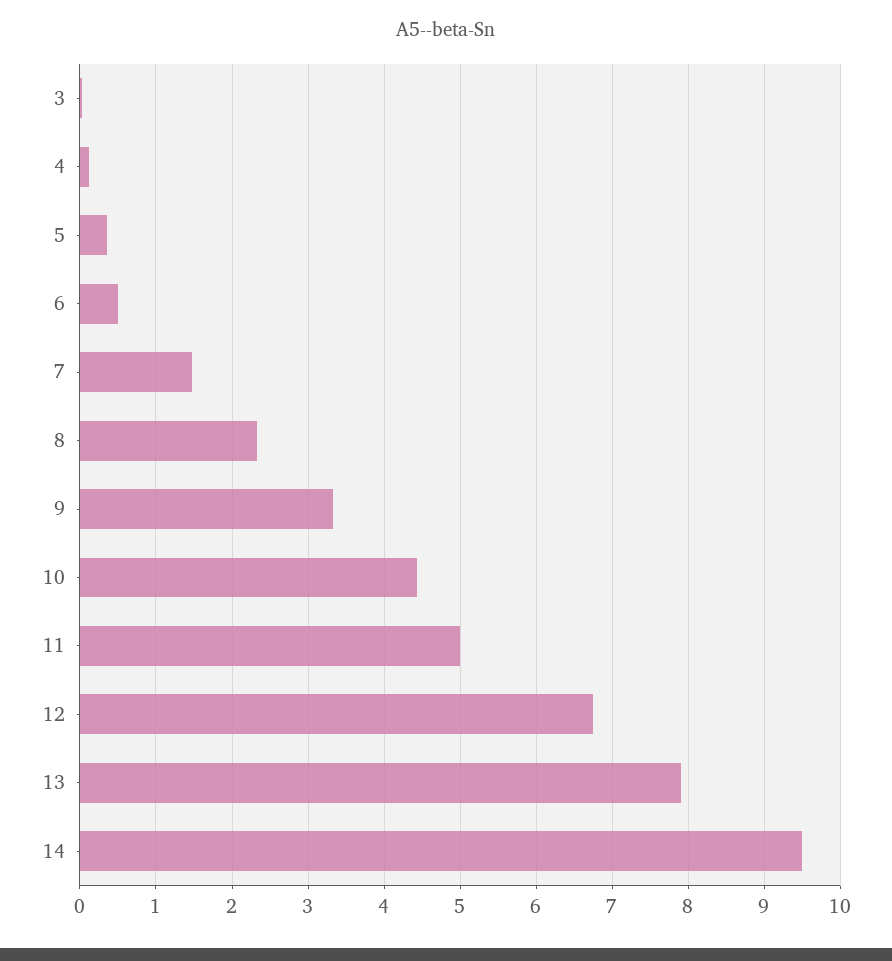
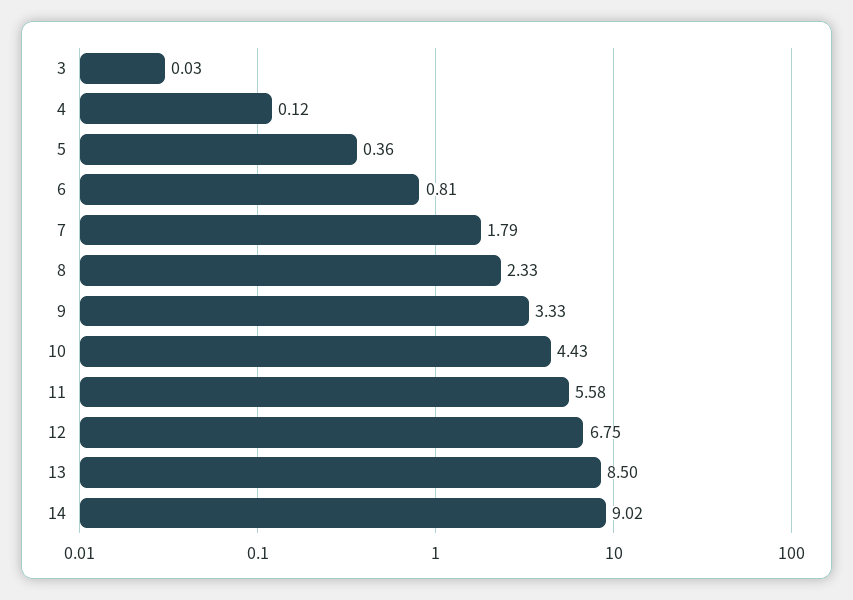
6: 0.5 -> 0.81
7: 1.5 -> 1.79
11: 5 -> 5.58
13: 7.9 -> 8.5
14: 9.5 -> 9.02

